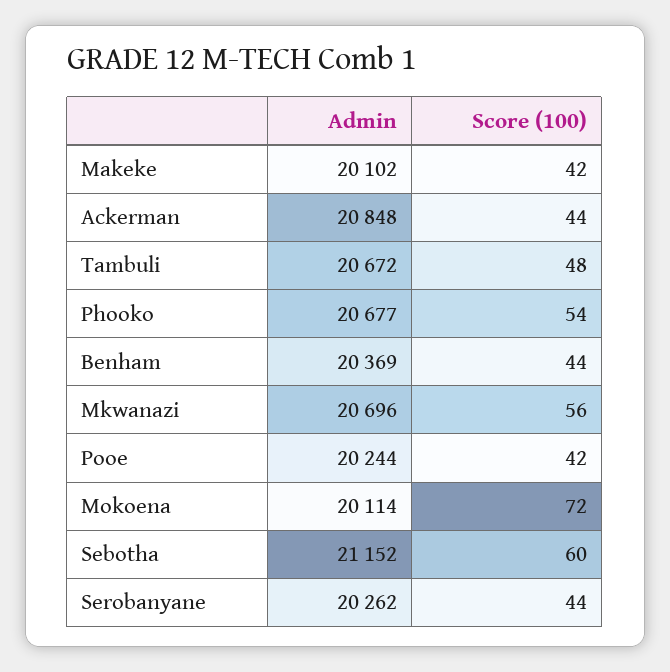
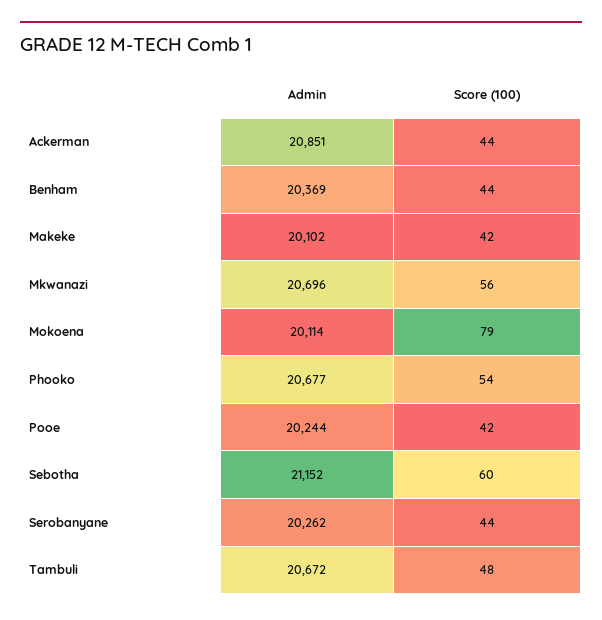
Admin, Ackerman: 20848 -> 20851
Score (100), Mokoena: 72 -> 79

